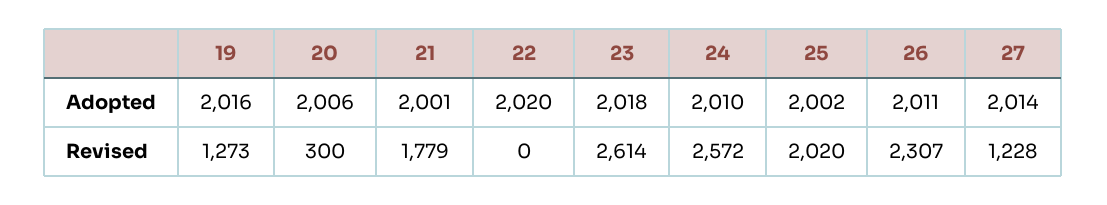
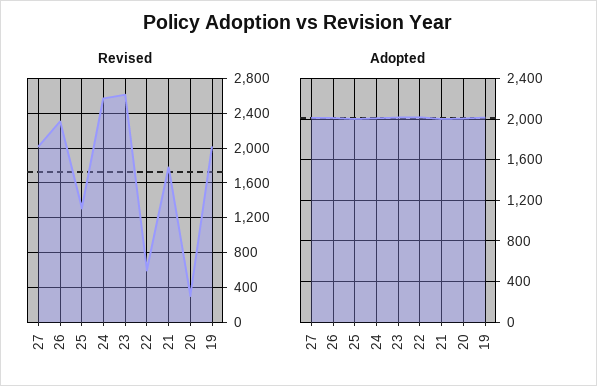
Revised, 19: 1273 -> 2000
Revised, 22: 0 -> 600
Revised, 25: 2020 -> 1300
Revised, 27: 1228 -> 2000

